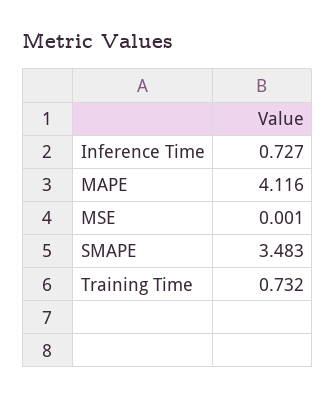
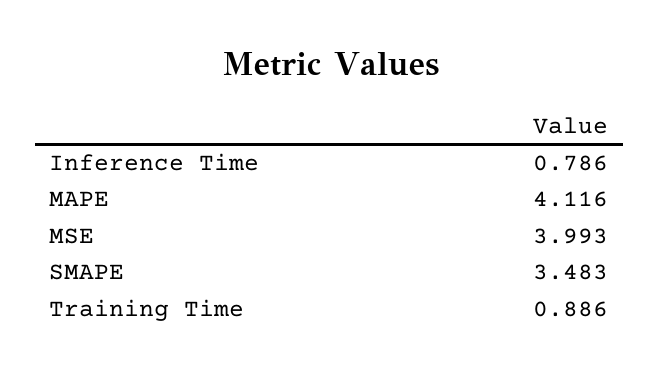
Inference Time: 0.727 -> 0.786
MSE: 0.001 -> 3.993
Training Time: 0.732 -> 0.886

